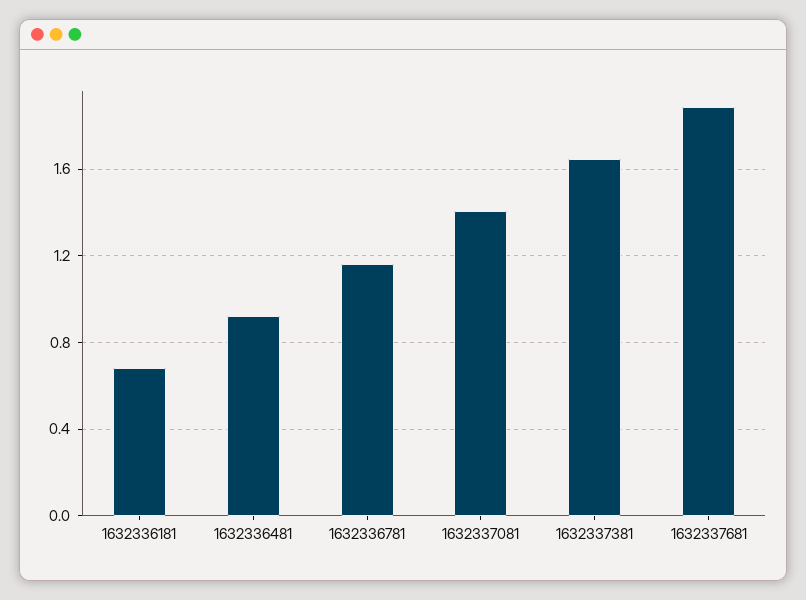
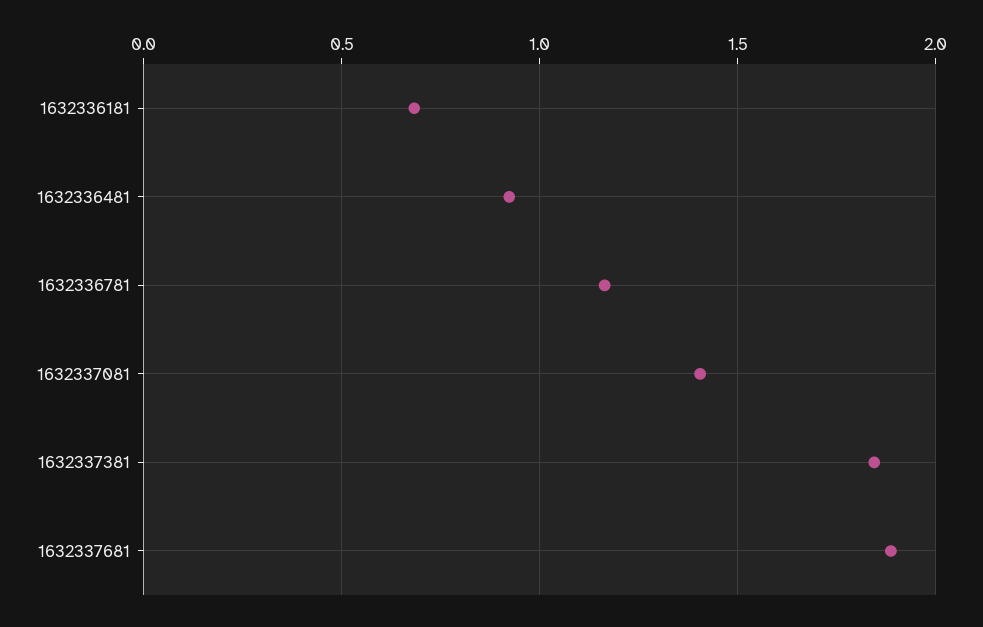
1632337381: 1.65 -> 1.85

